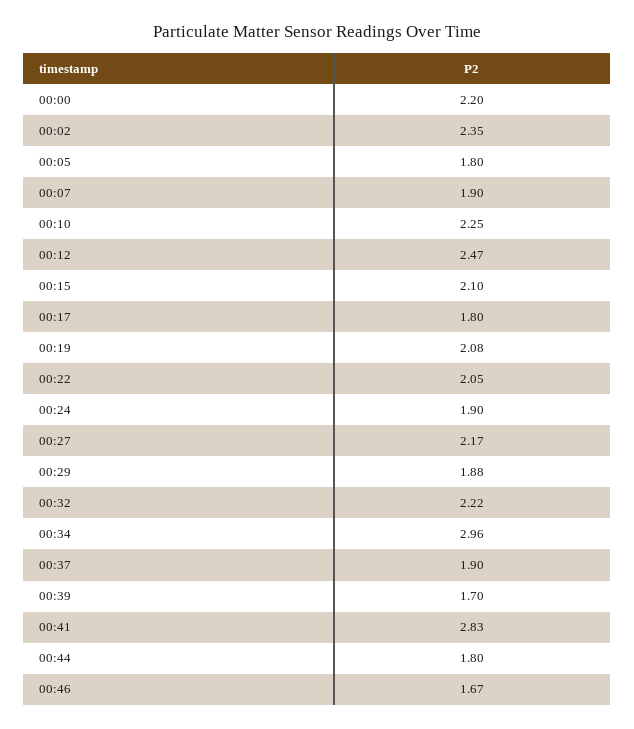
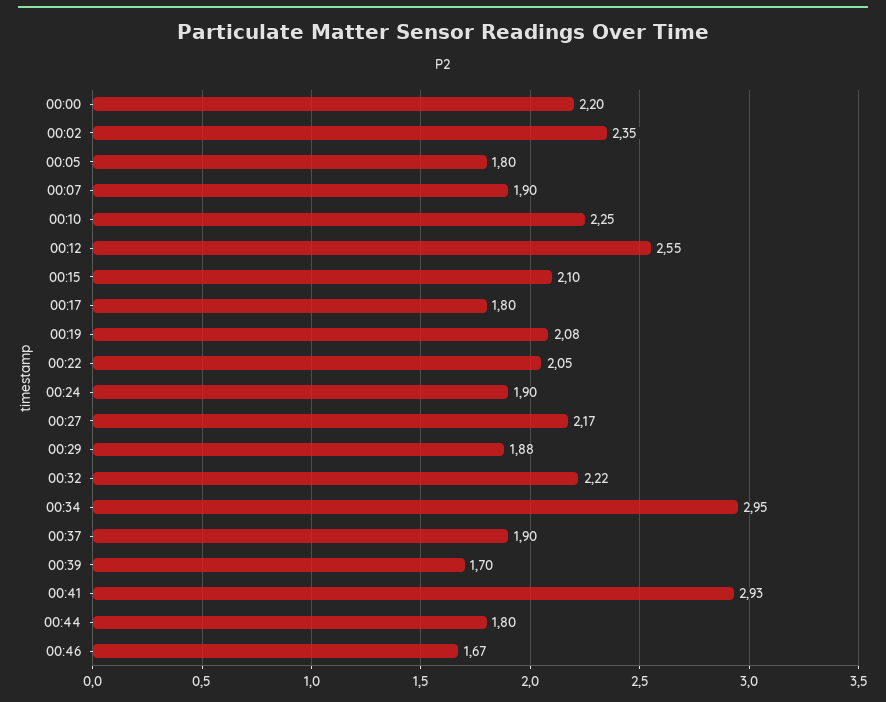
00:12: 2.47 -> 2.55
00:34: 2.96 -> 2.95
00:41: 2.83 -> 2.93

